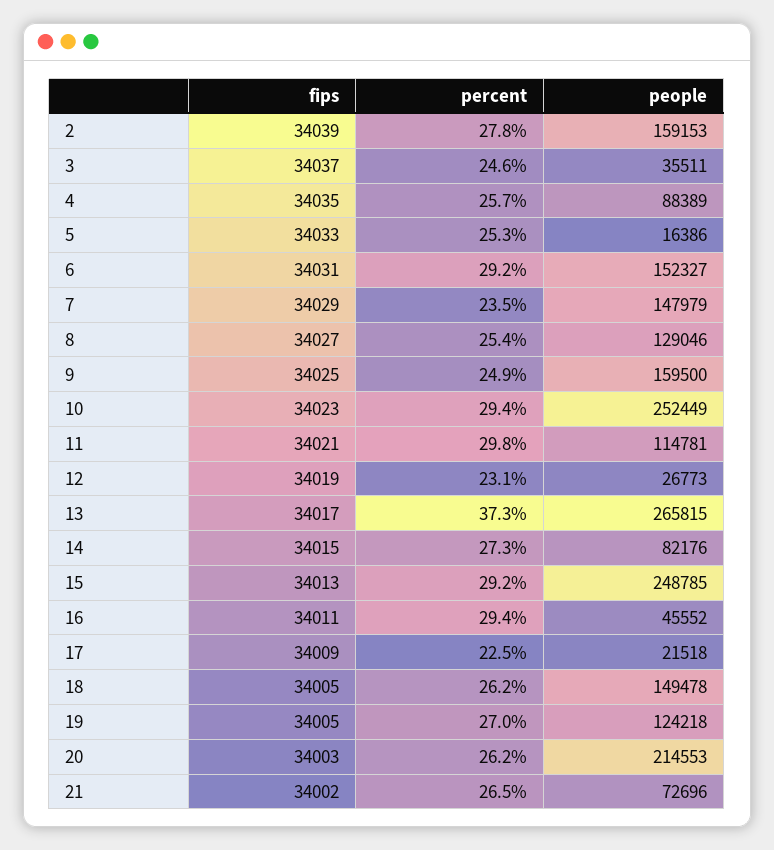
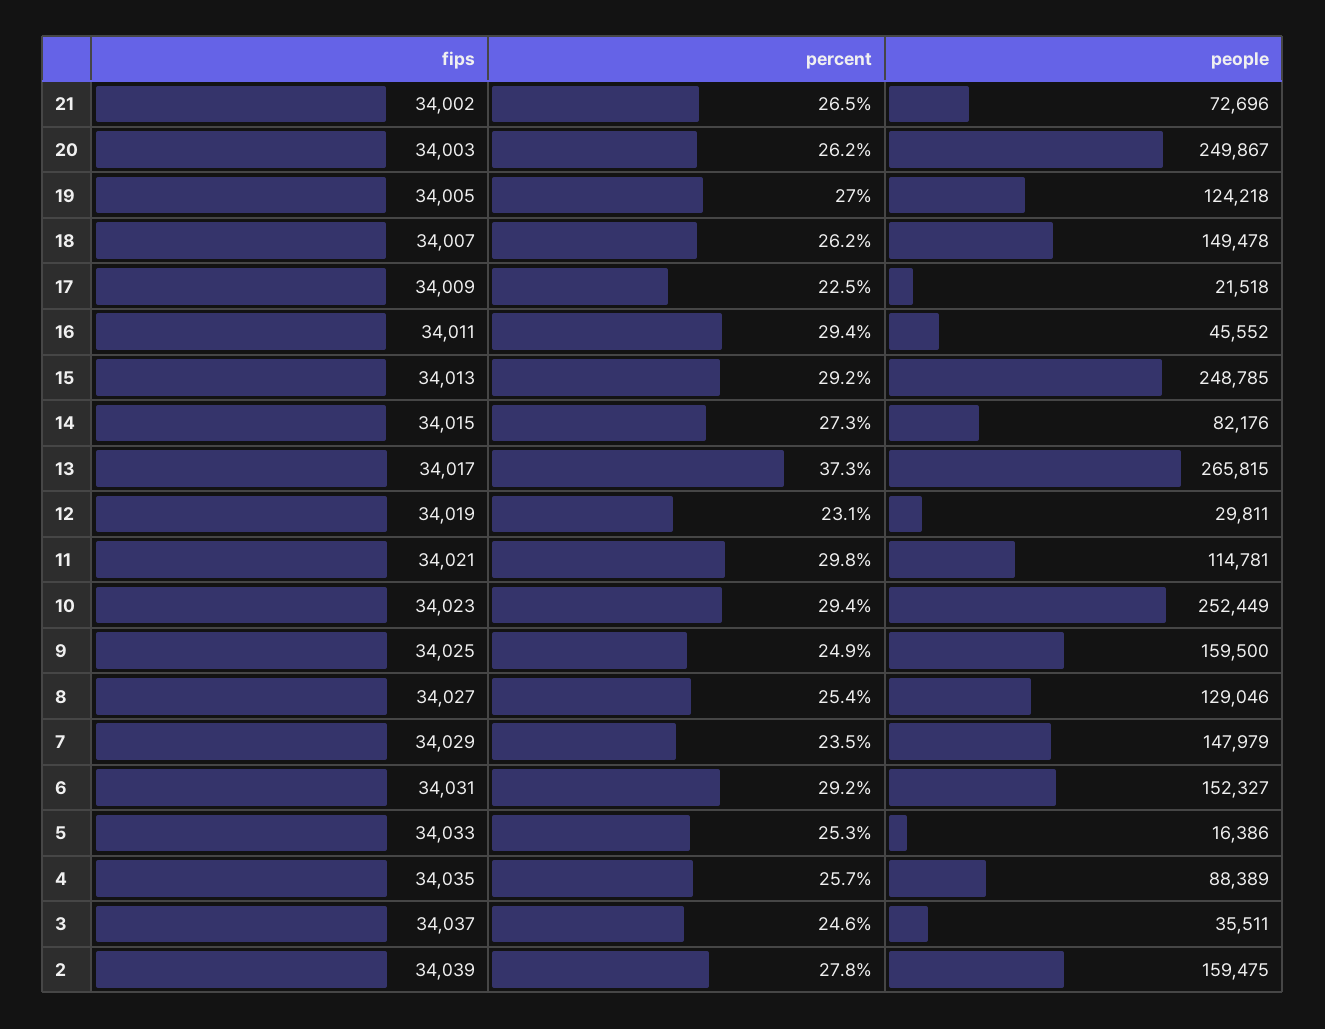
people, 2: 159153 -> 159475
people, 12: 26773 -> 29811
fips, 18: 34005 -> 34007
people, 20: 214553 -> 249867

